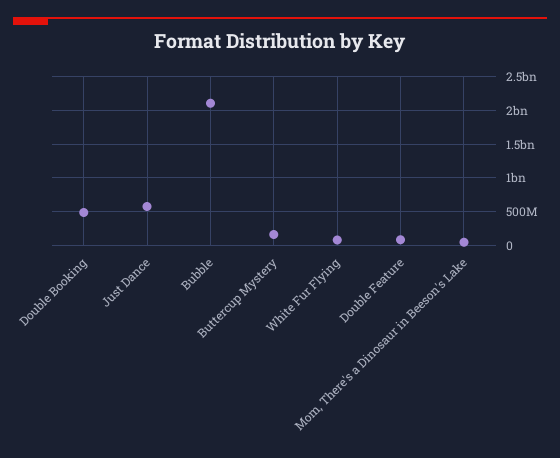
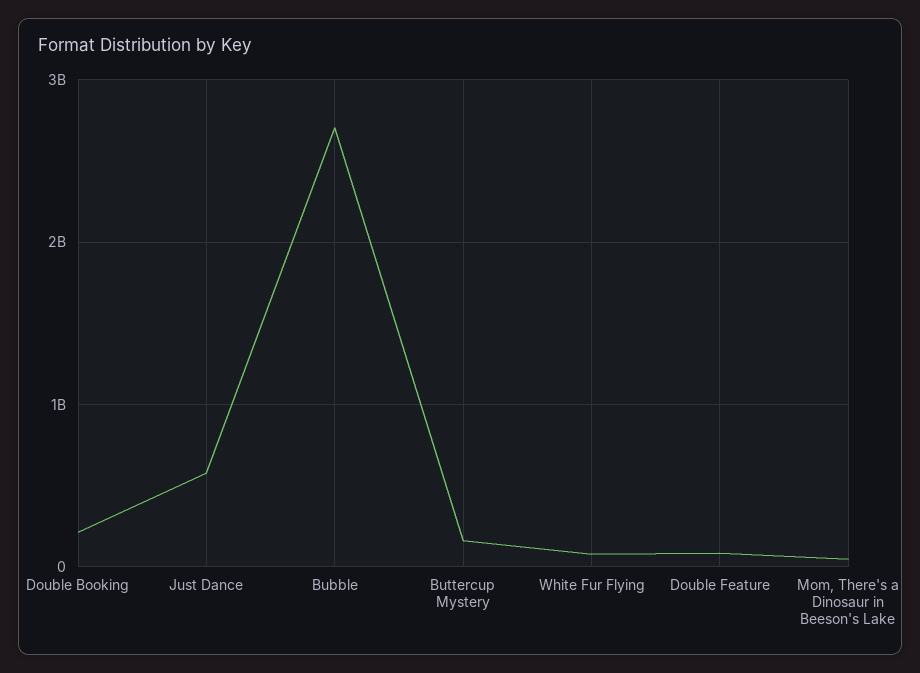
Double Booking: 500000000 -> 200000000
Bubble: 2100000000 -> 2700000000

